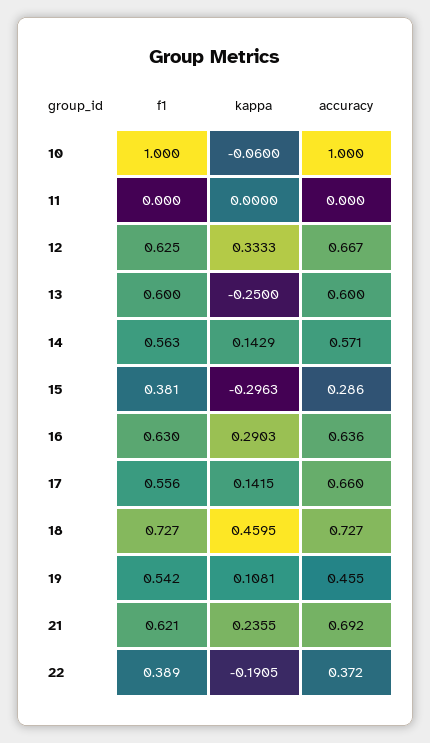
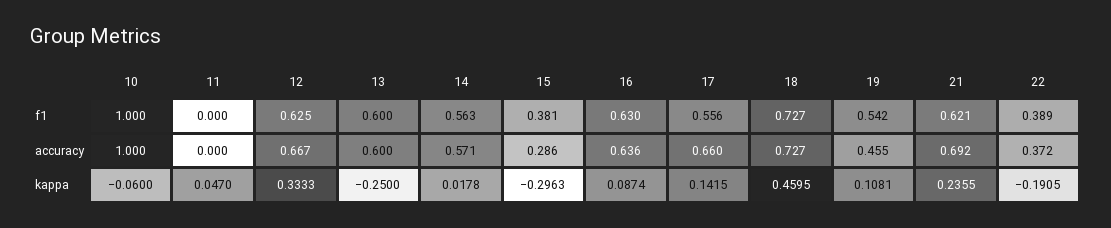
kappa, 11: 0 -> 0.047
kappa, 14: 0.1429 -> 0.0178
kappa, 16: 0.2903 -> 0.0874

